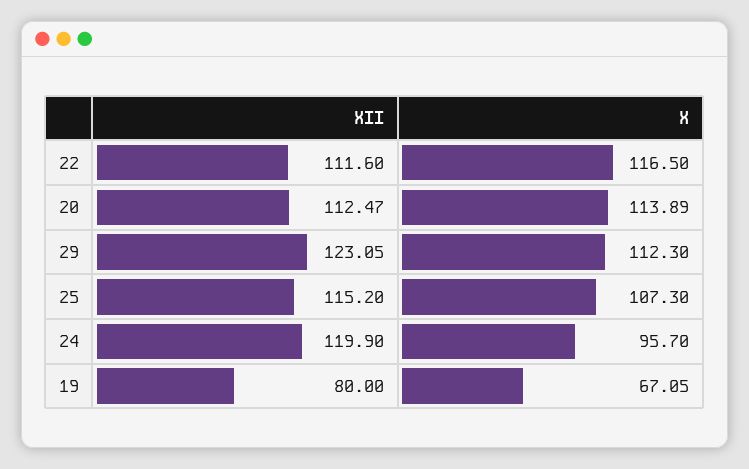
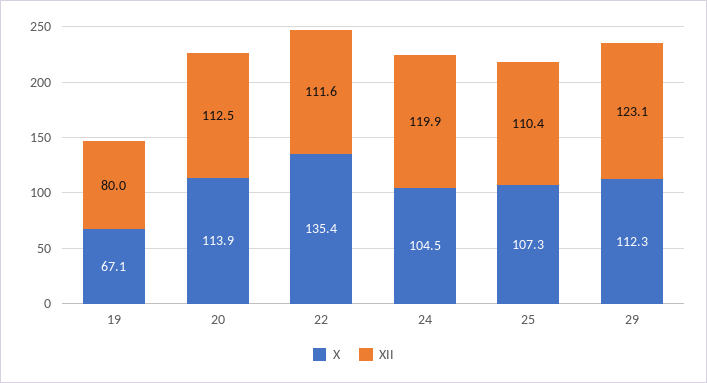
X, 22: 116.5 -> 135.4
XII, 25: 115.2 -> 110.4
X, 24: 95.7 -> 104.5

